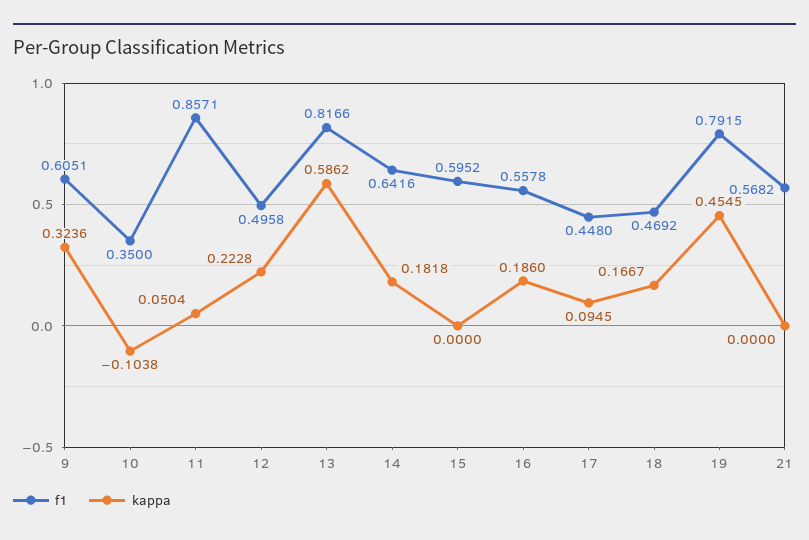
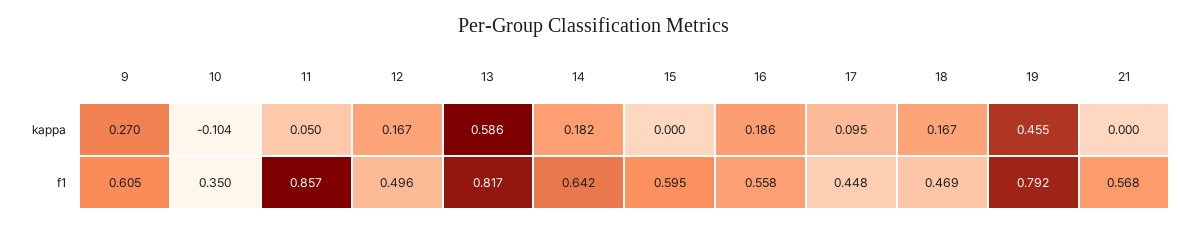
kappa, 9: 0.3236 -> 0.27
kappa, 12: 0.2228 -> 0.167

